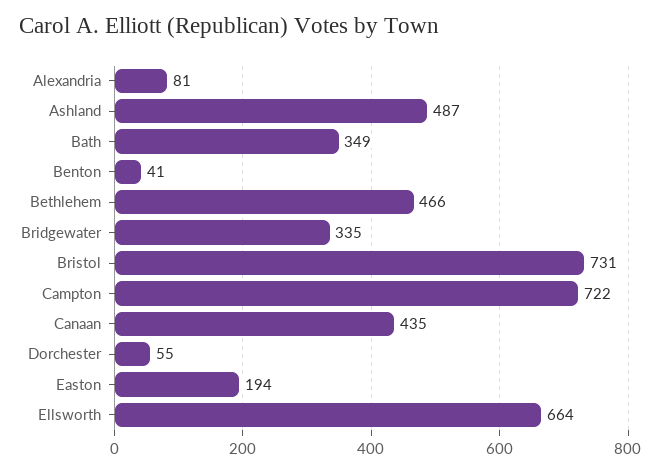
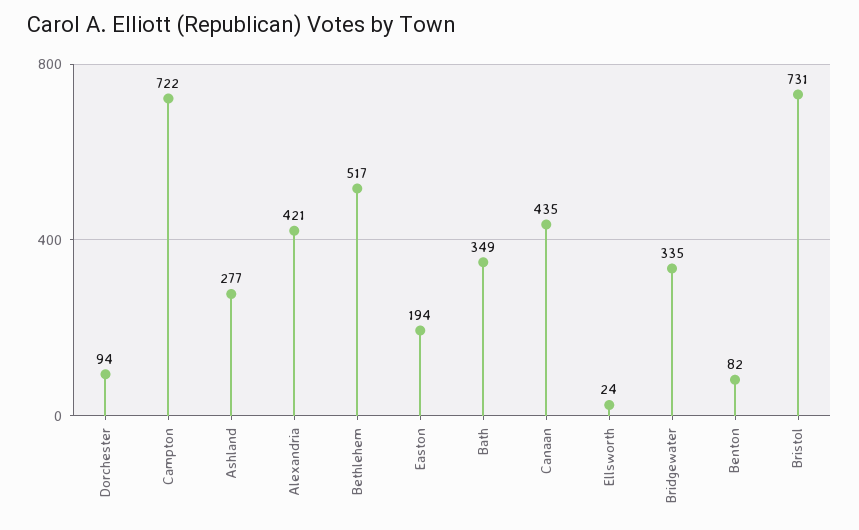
Alexandria: 81 -> 421
Ashland: 487 -> 277
Benton: 41 -> 82
Bethlehem: 466 -> 517
Dorchester: 55 -> 94
Ellsworth: 664 -> 24

